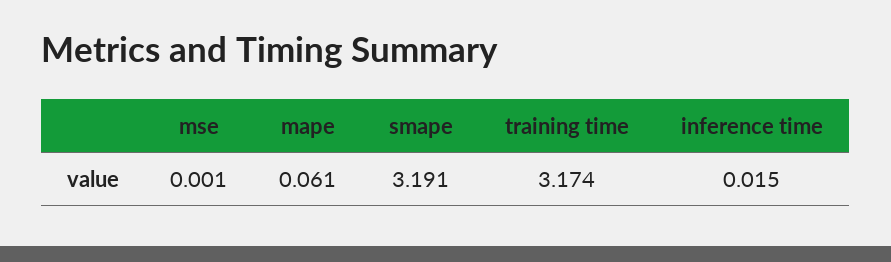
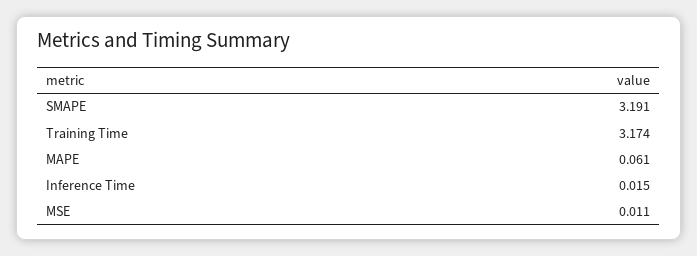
mse: 0.001 -> 0.011

